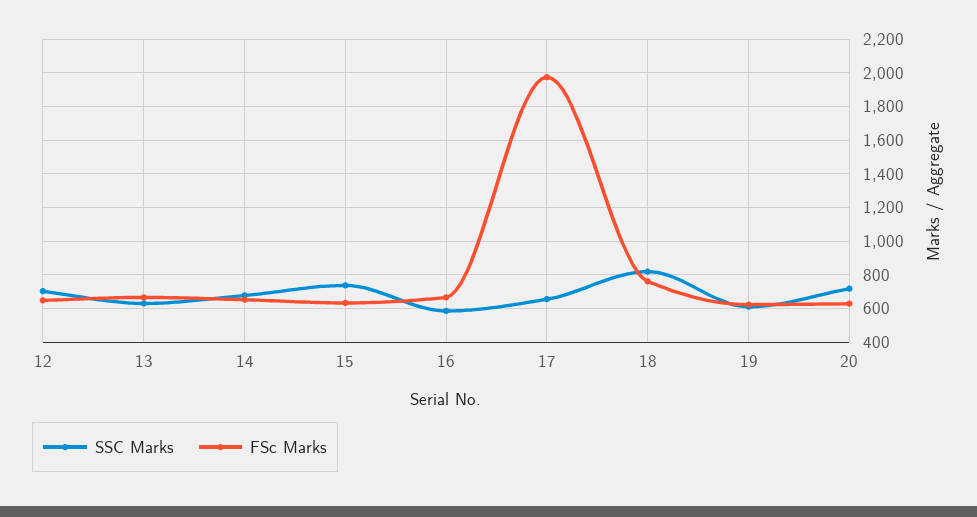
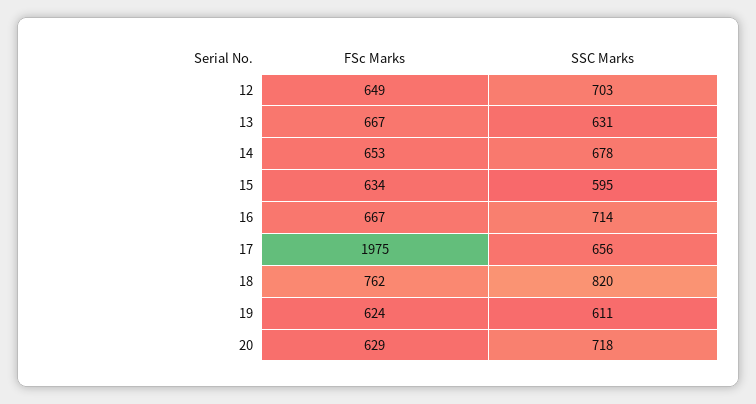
SSC Marks, 15: 750 -> 595
SSC Marks, 16: 600 -> 714

